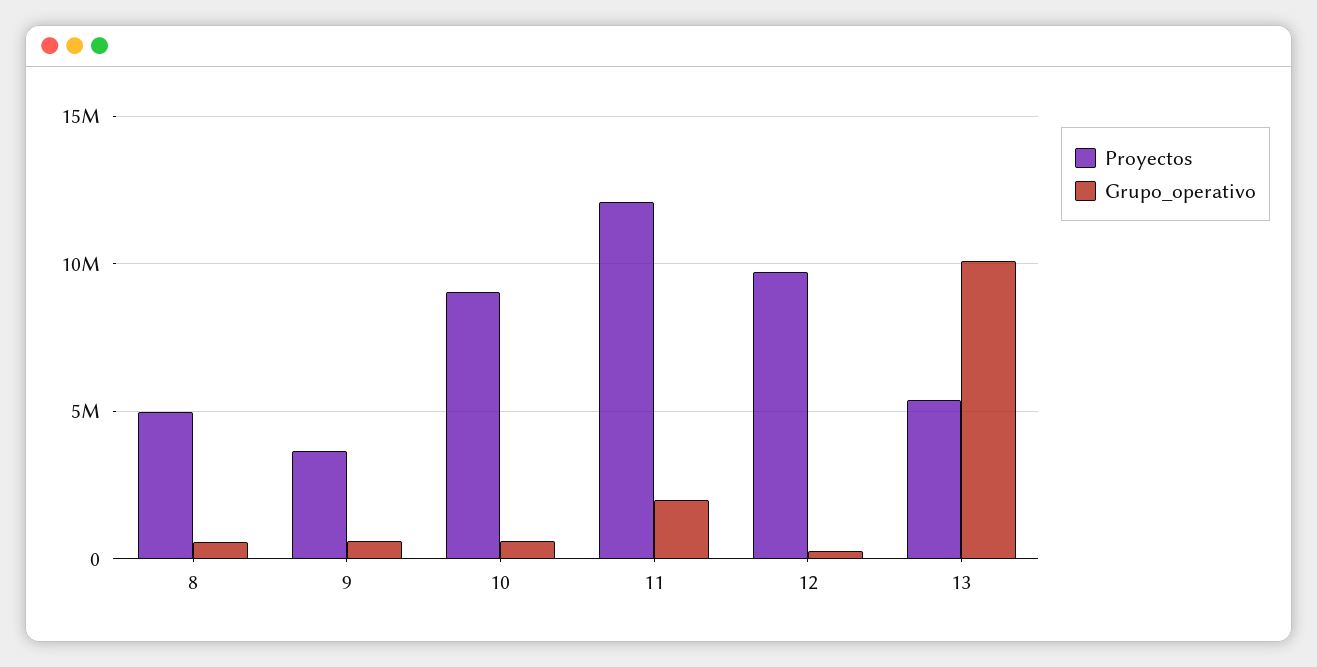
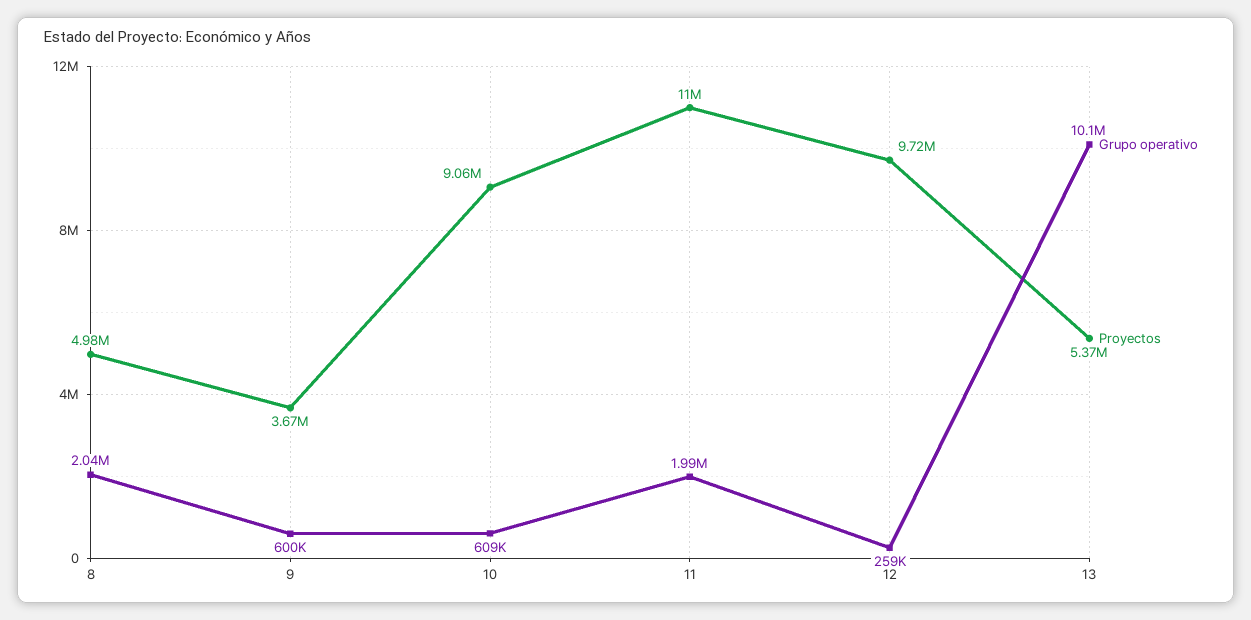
Grupo_operativo, 8: 500000 -> 2040000
Proyectos, 11: 12000000 -> 11000000

